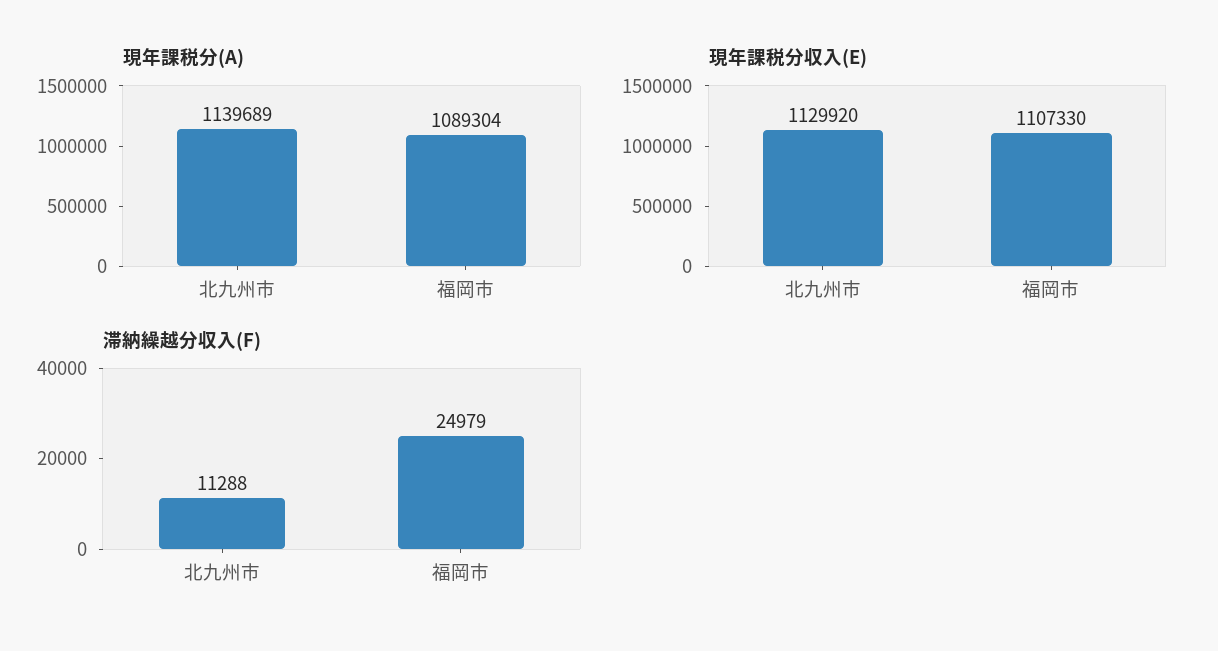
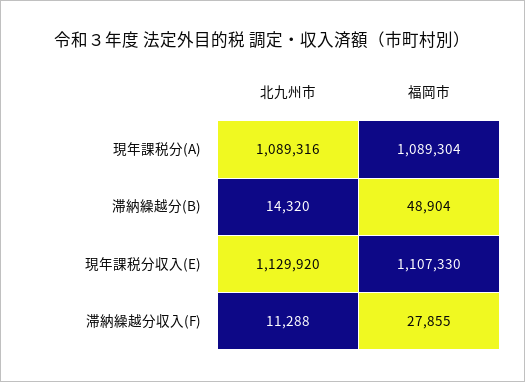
現年課税分(A), 北九州市: 1139689 -> 1089316
滞納繰越分収入(F), 福岡市: 24979 -> 27855
滞納繰越分(B), 北九州市: none -> 14320
滞納繰越分(B), 福岡市: none -> 48904

